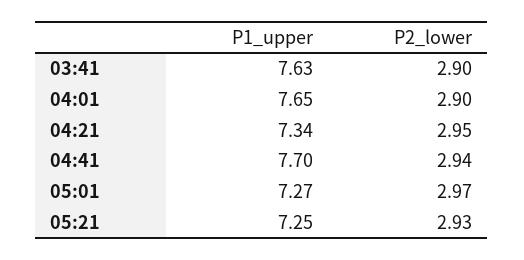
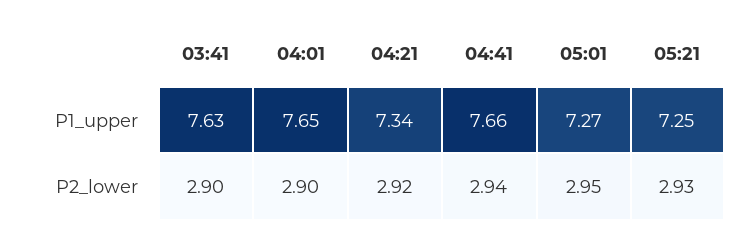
P2_lower, 04:21: 2.95 -> 2.92
P1_upper, 04:41: 7.7 -> 7.66
P2_lower, 05:01: 2.97 -> 2.95

